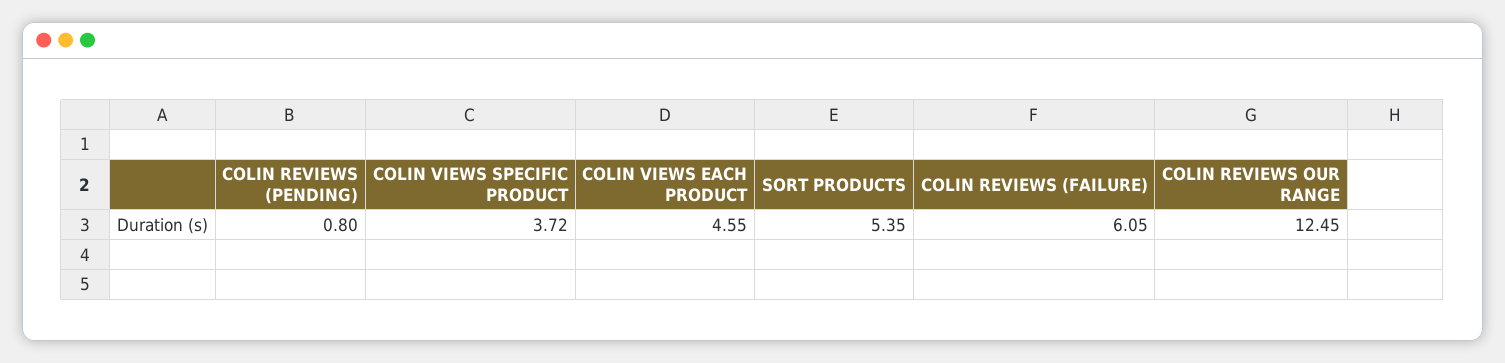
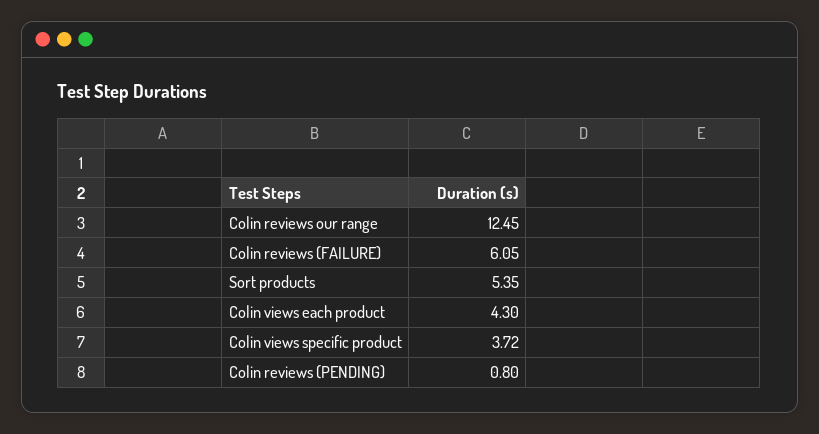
COLIN VIEWS EACH PRODUCT: 4.55 -> 4.3

